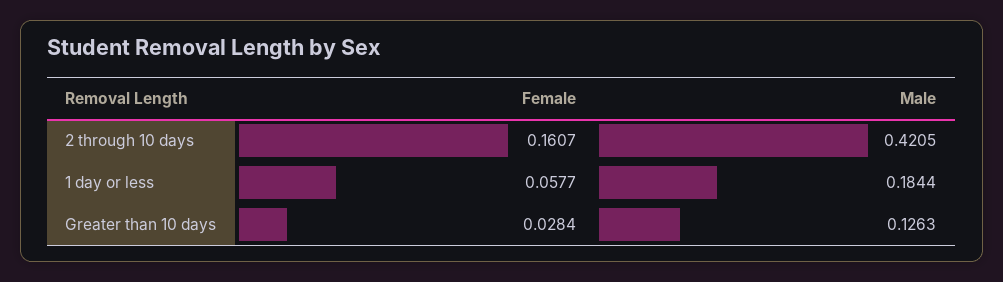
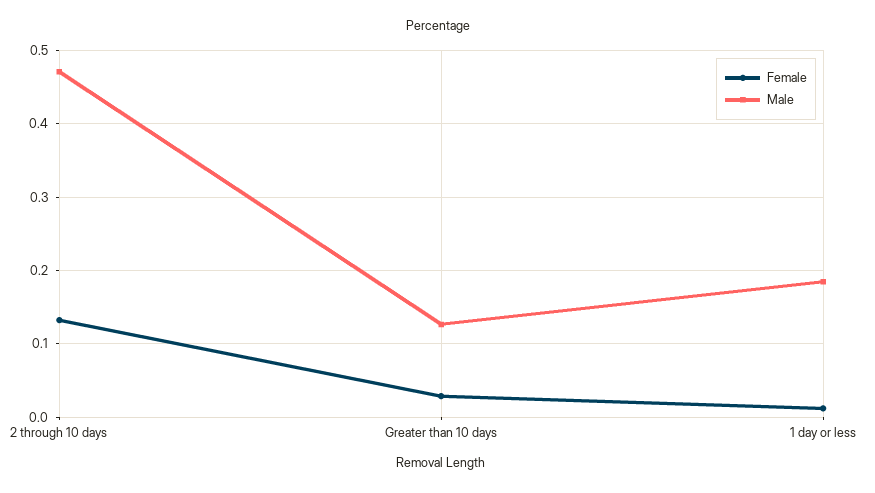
Female, 2 through 10 days: 0.1607 -> 0.13
Male, 2 through 10 days: 0.4205 -> 0.47
Female, 1 day or less: 0.0577 -> 0.01

